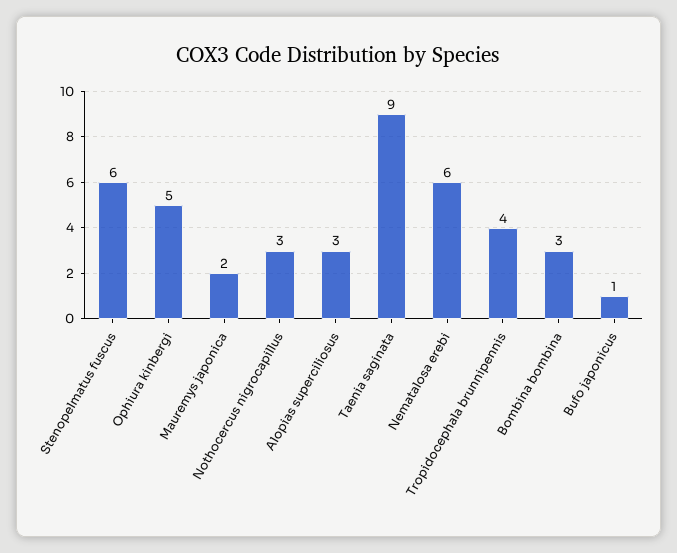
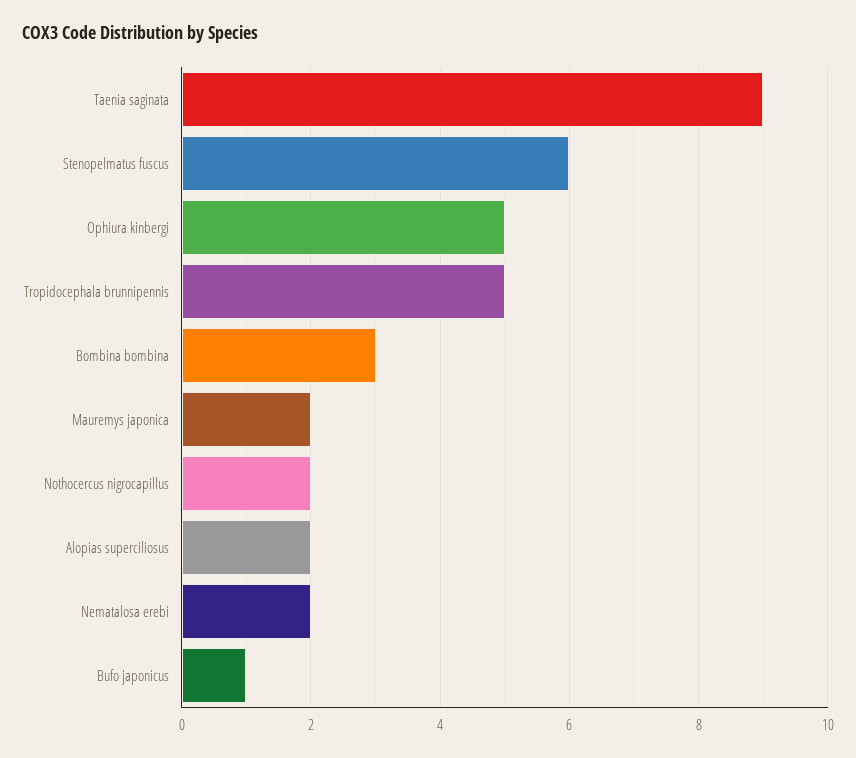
Nothocercus nigrocapillus: 3 -> 2
Alopias superciliosus: 3 -> 2
Nematalosa erebi: 6 -> 2
Tropidocephala brunnipennis: 4 -> 5

